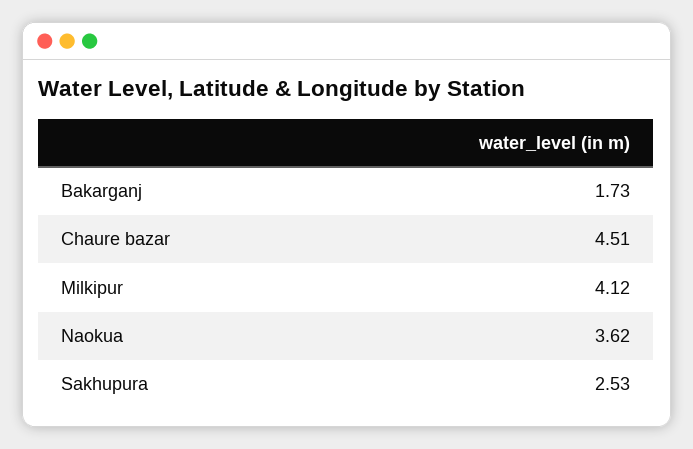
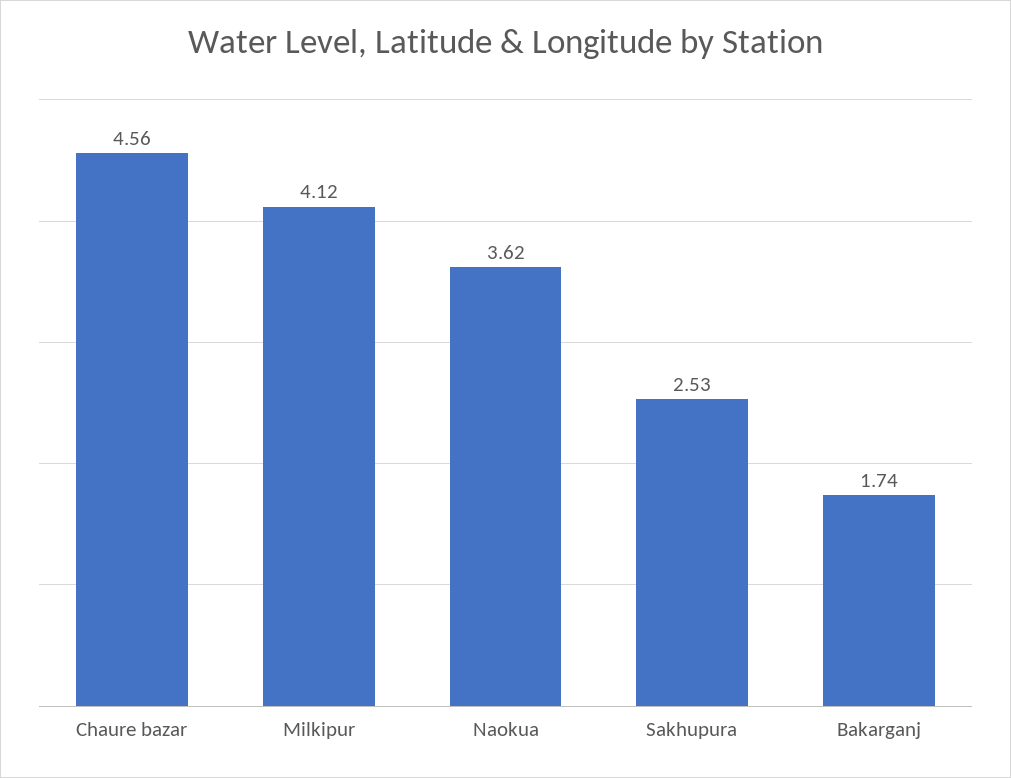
Bakarganj: 1.73 -> 1.74
Chaure bazar: 4.51 -> 4.56

